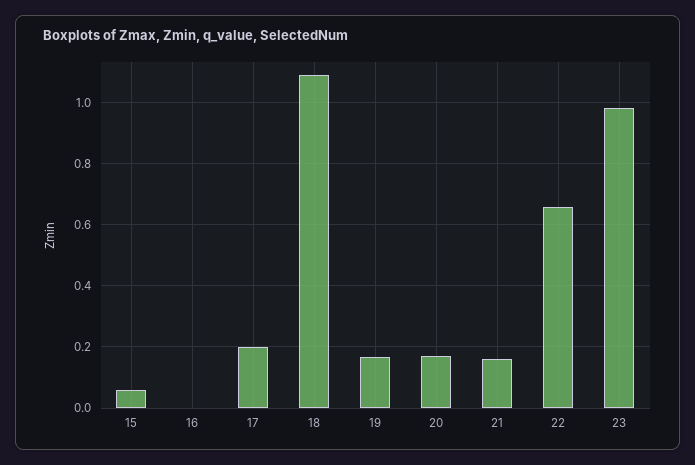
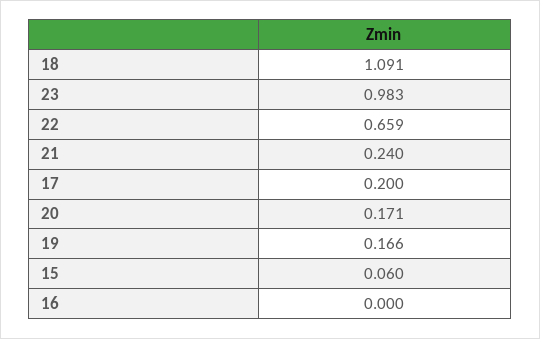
21: 0.16 -> 0.24

